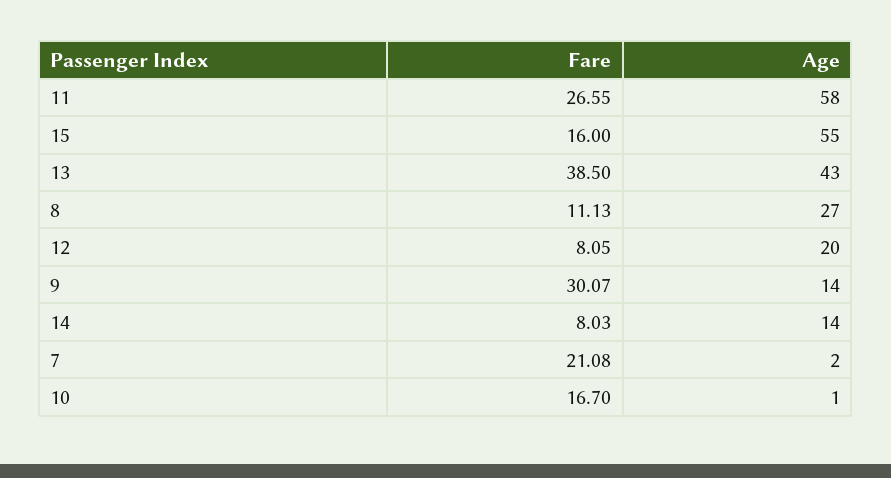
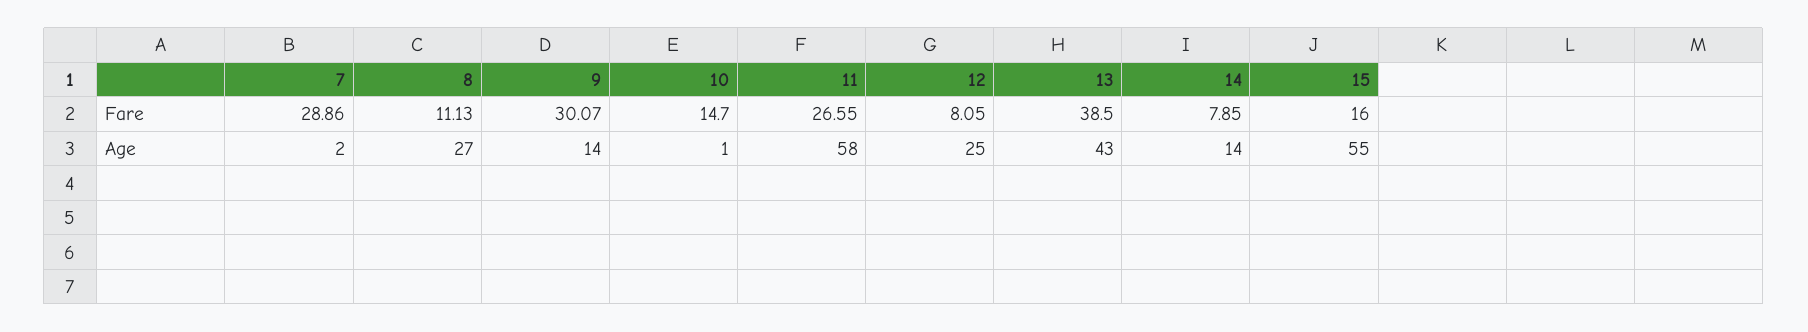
Age, 12: 20 -> 25
Fare, 14: 8.03 -> 7.85
Fare, 7: 21.08 -> 28.86
Fare, 10: 16.7 -> 14.7

